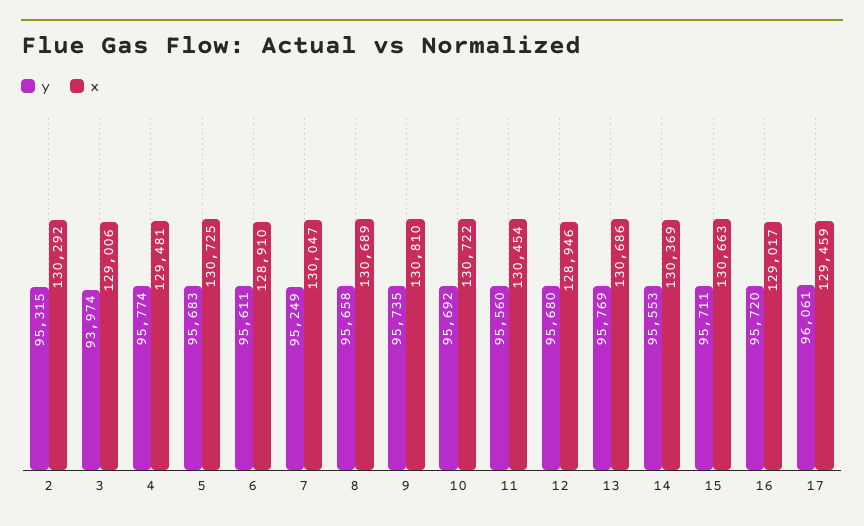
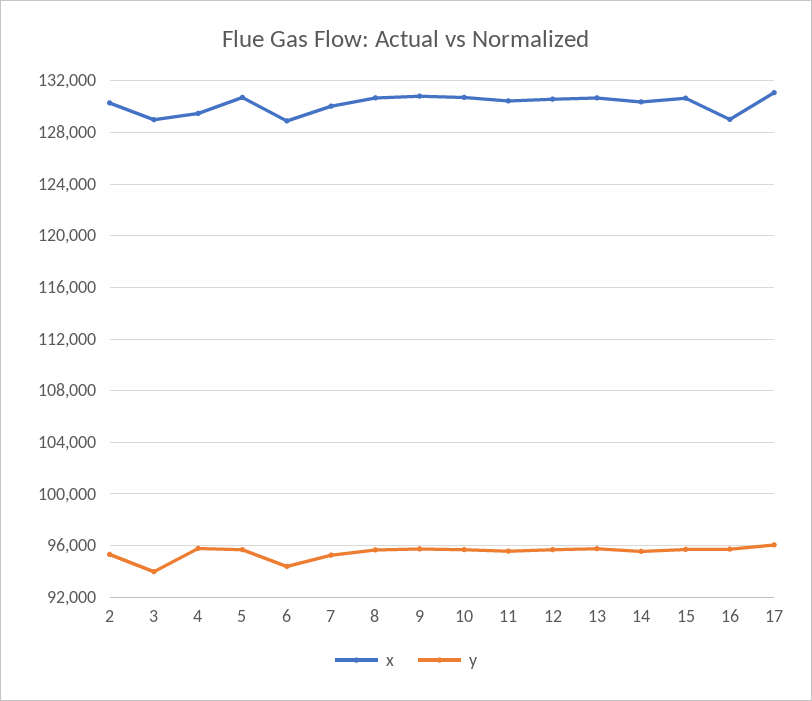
y, 6: 95611 -> 94500
x, 12: 128946 -> 130500
x, 17: 129459 -> 131000

